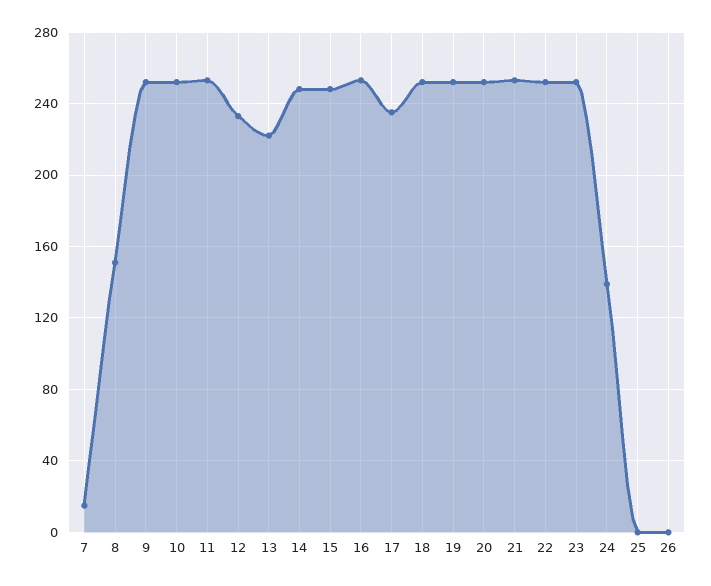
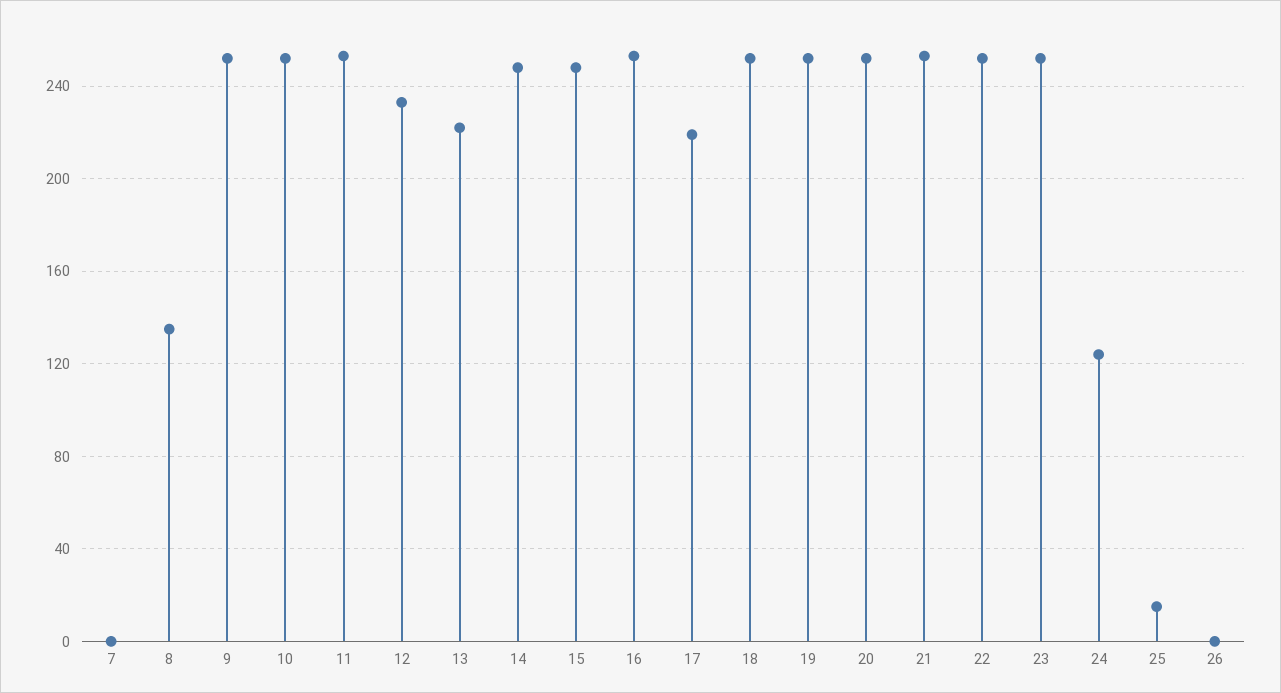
7: 15 -> 0
8: 150 -> 135
17: 235 -> 220
24: 140 -> 125
25: 0 -> 15

